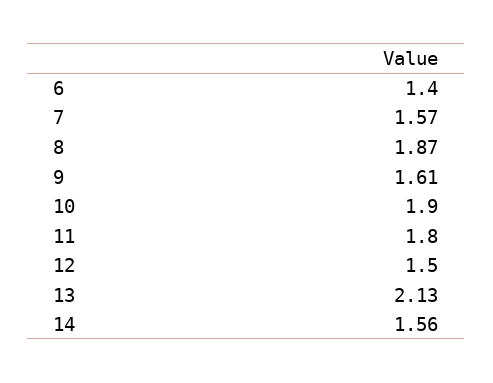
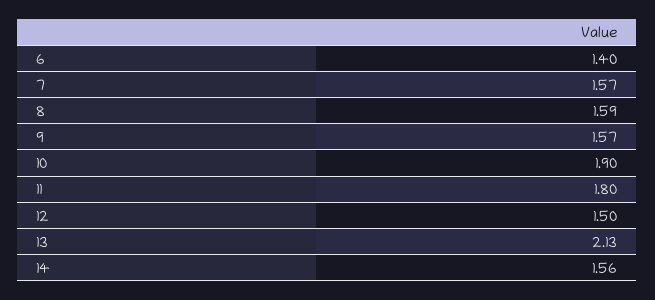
8: 1.87 -> 1.59
9: 1.61 -> 1.57

